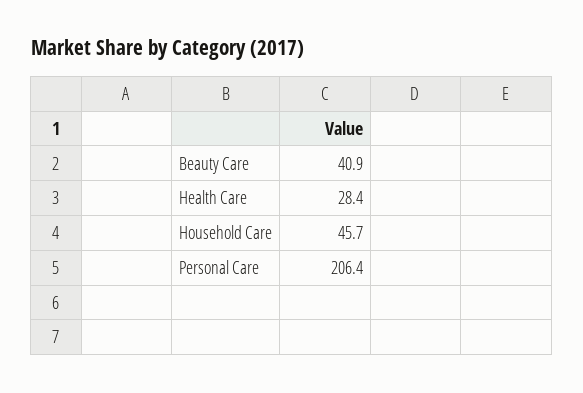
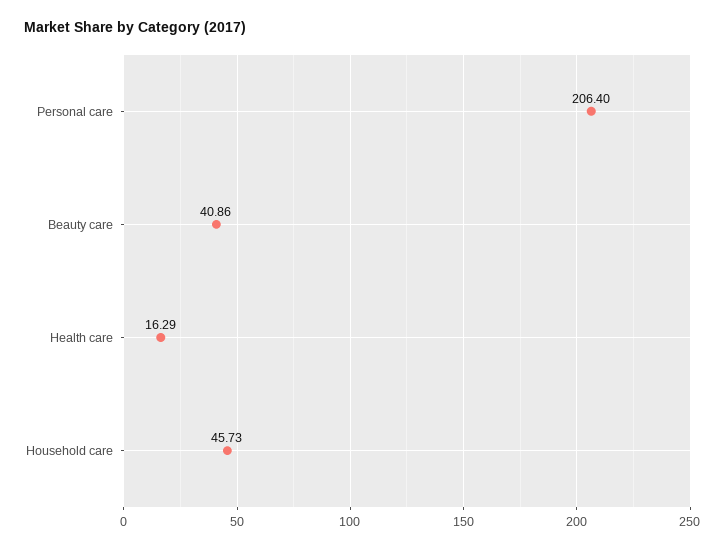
Health Care: 28.4 -> 16.29

